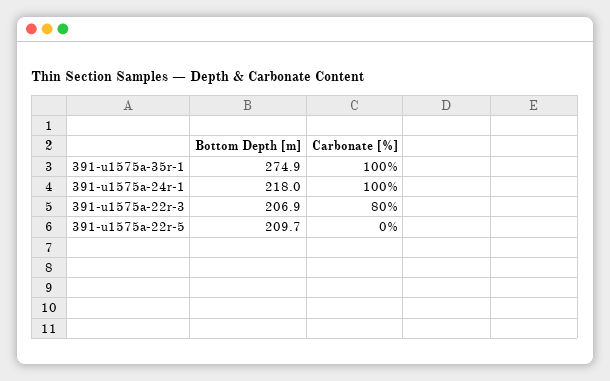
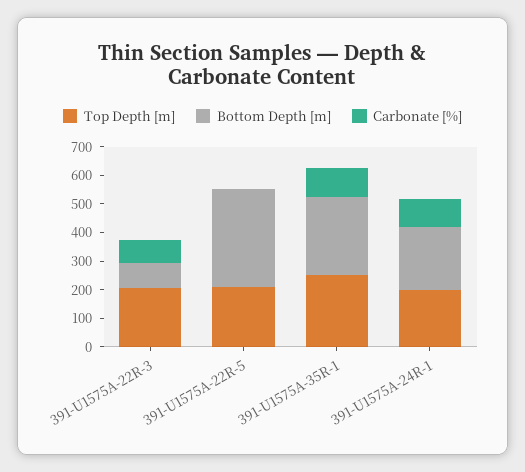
Bottom Depth [m], 391-u1575a-22r-3: 206.9 -> 100
Bottom Depth [m], 391-u1575a-22r-5: 209.7 -> 350
Top Depth [m], 391-u1575a-22r-3: none -> 200
Top Depth [m], 391-u1575a-22r-5: none -> 200
Top Depth [m], 391-u1575a-35r-1: none -> 250
Top Depth [m], 391-u1575a-24r-1: none -> 200

